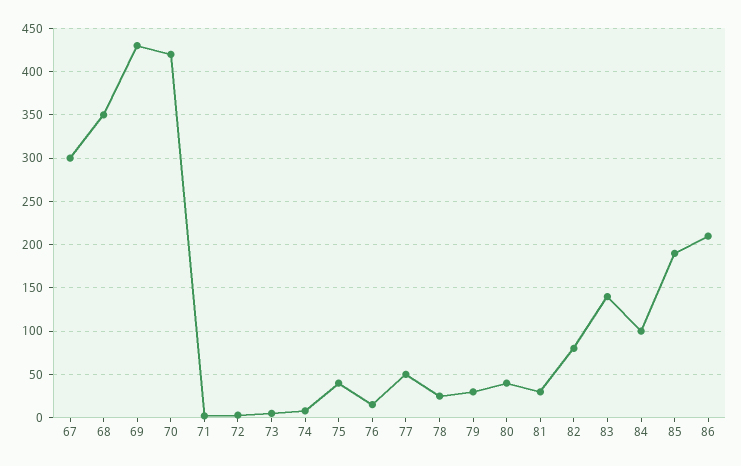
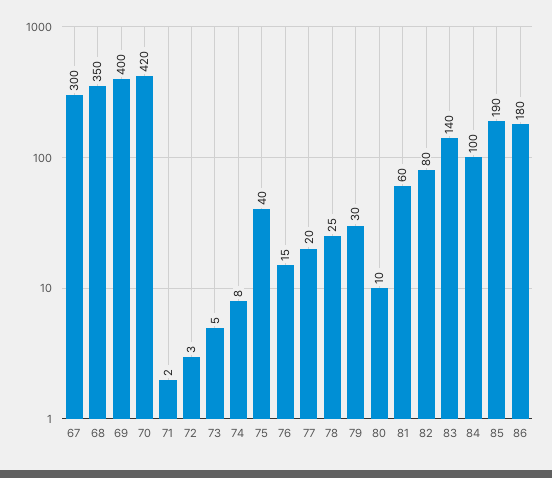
69: 430 -> 400
77: 50 -> 20
80: 40 -> 10
81: 30 -> 60
86: 210 -> 180

